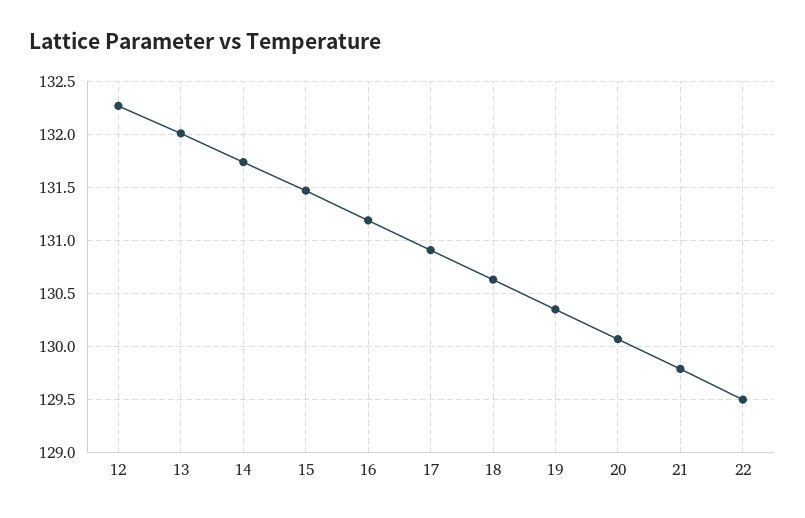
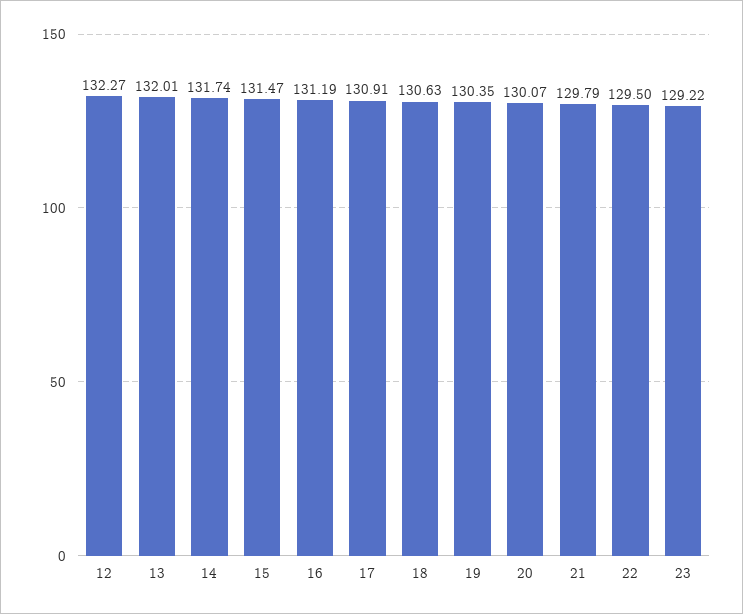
23: none -> 129.22

